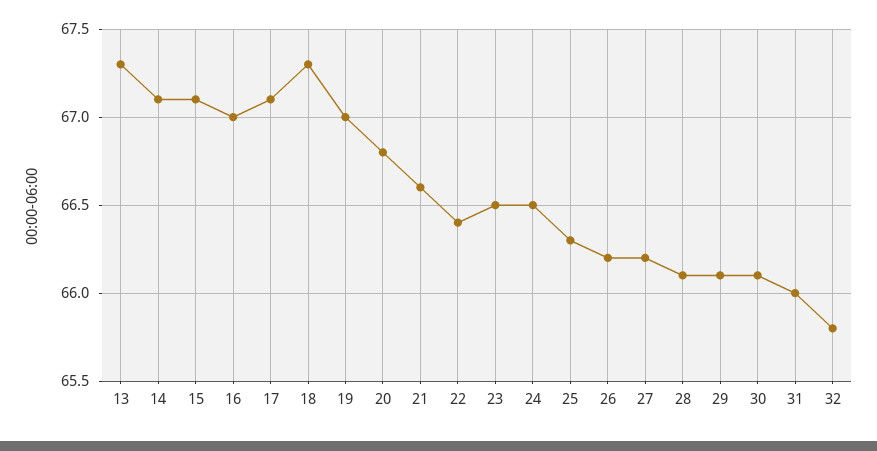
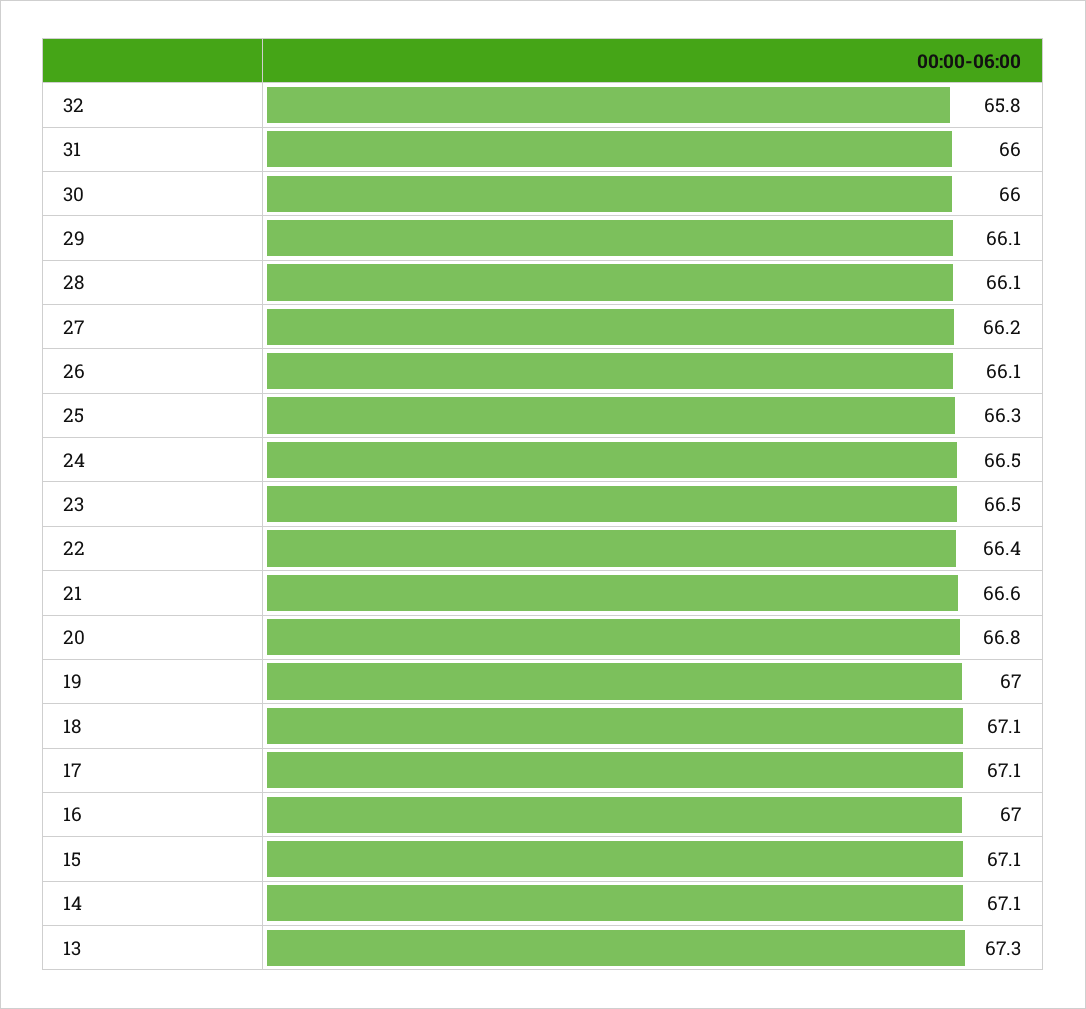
18: 67.3 -> 67.1
26: 66.2 -> 66.1
30: 66.1 -> 66

